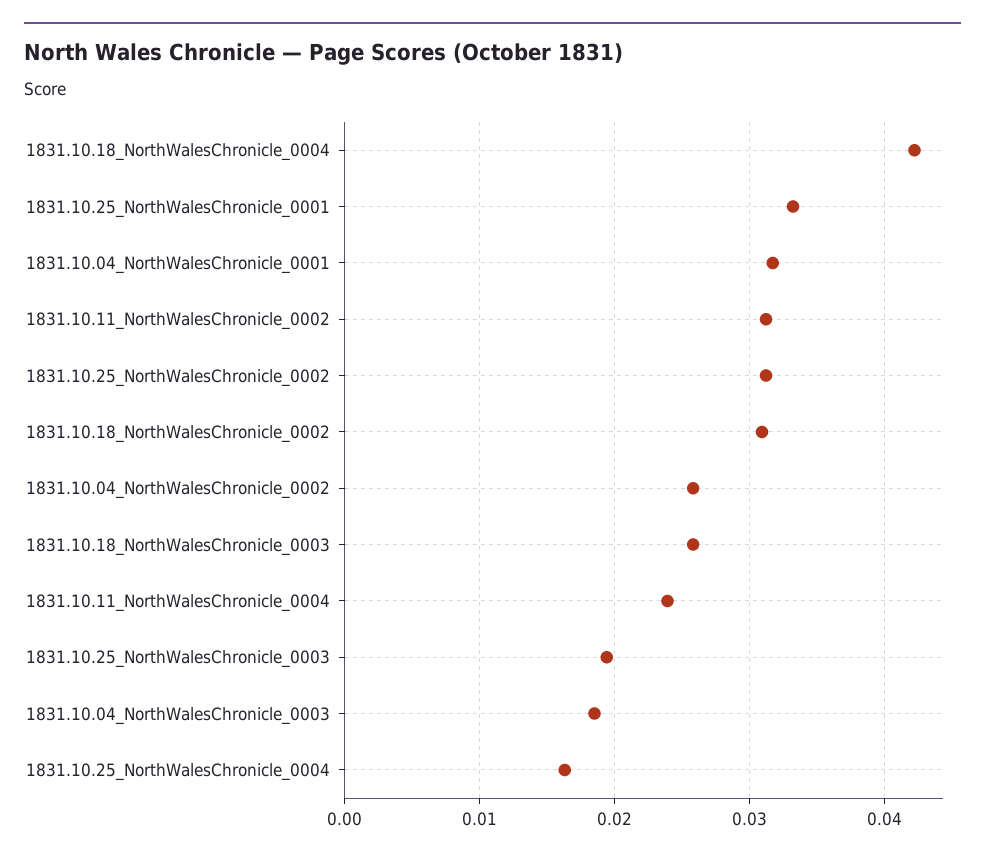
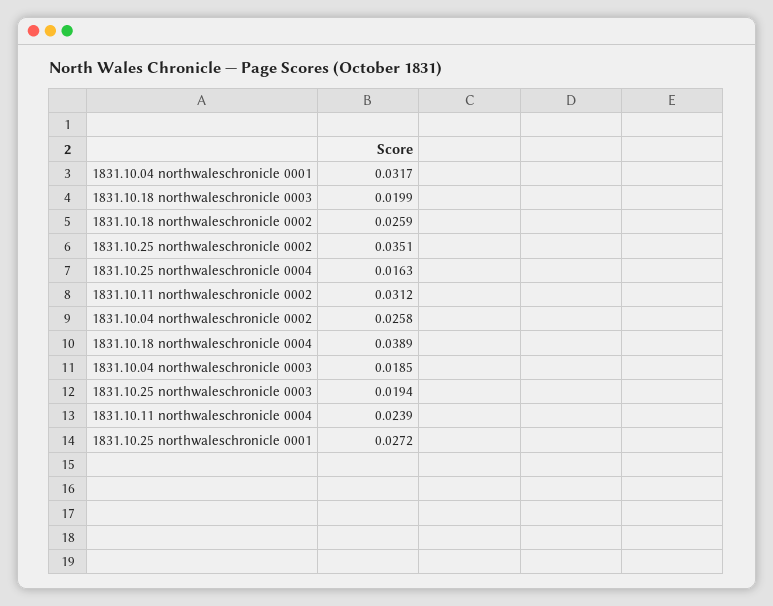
1831.10.18_NorthWalesChronicle_0004: 0.042 -> 0.0389
1831.10.25_NorthWalesChronicle_0001: 0.033 -> 0.0272
1831.10.25_NorthWalesChronicle_0002: 0.031 -> 0.0351
1831.10.18_NorthWalesChronicle_0002: 0.031 -> 0.0259
1831.10.18_NorthWalesChronicle_0003: 0.026 -> 0.0199

